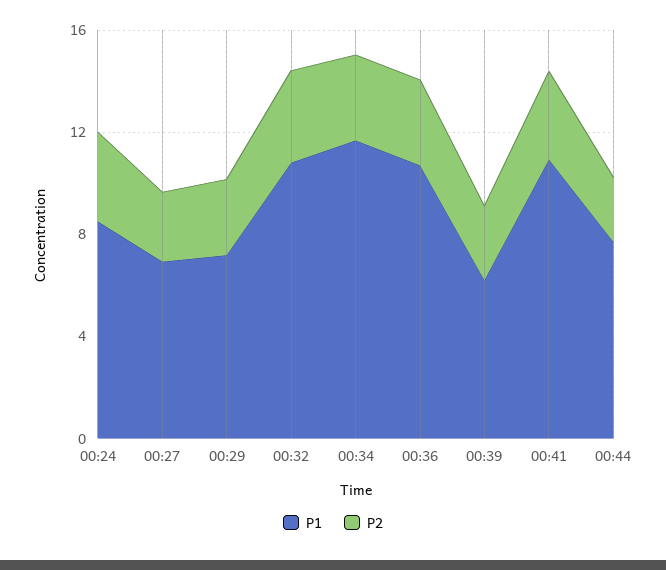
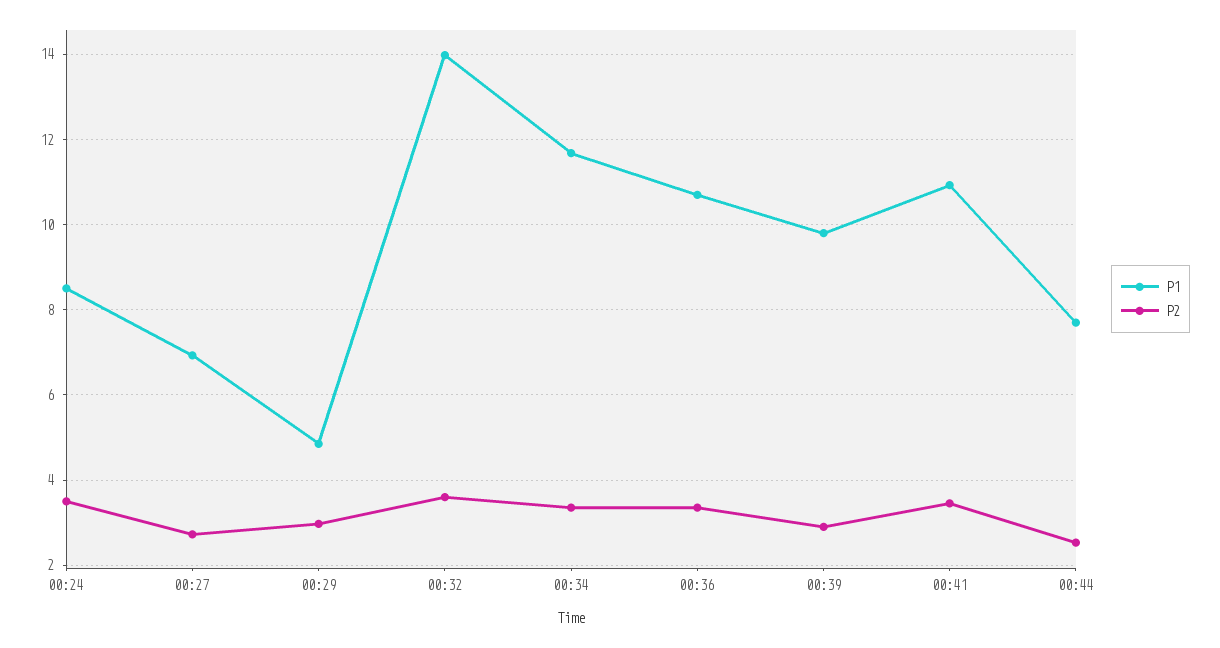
P1, 00:29: 7 -> 4.8
P1, 00:32: 11 -> 14
P1, 00:39: 6 -> 9.8

